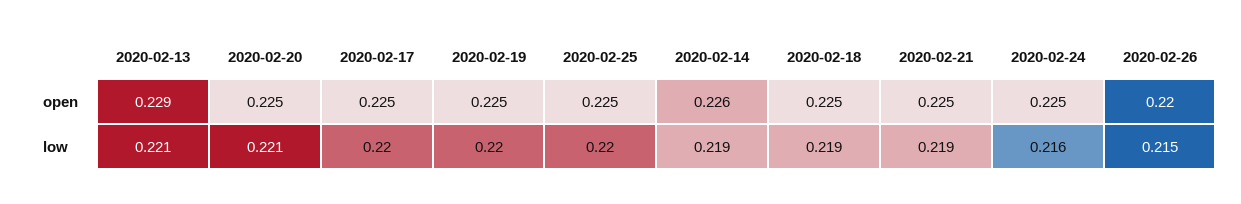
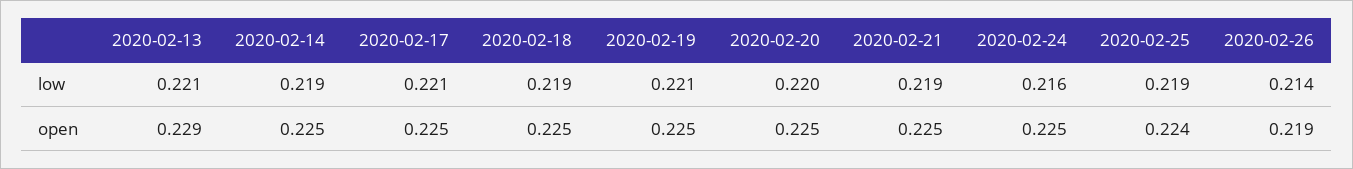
2020-02-25, open: 0.225 -> 0.224
2020-02-14, open: 0.226 -> 0.225
2020-02-26, open: 0.22 -> 0.219
2020-02-20, low: 0.221 -> 0.22
2020-02-17, low: 0.22 -> 0.221
2020-02-19, low: 0.22 -> 0.221
2020-02-25, low: 0.22 -> 0.219
2020-02-26, low: 0.215 -> 0.214

